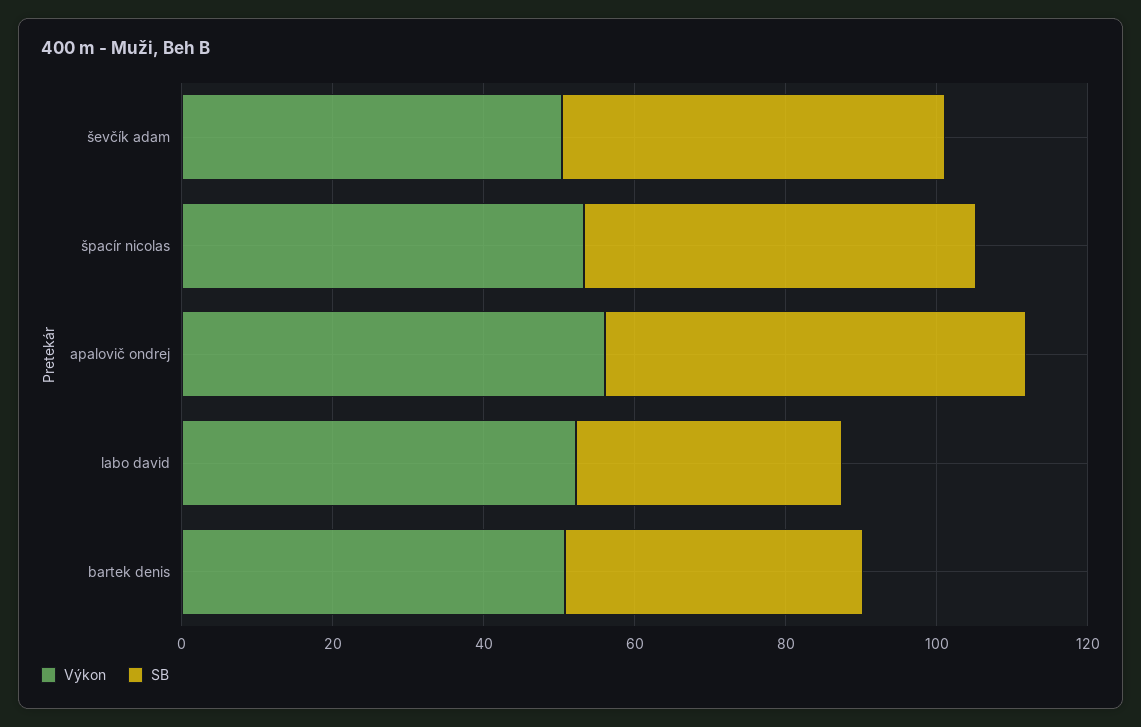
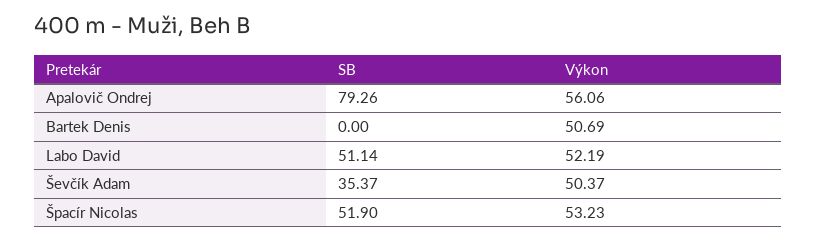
SB, ševčík adam: 50 -> 35.37
SB, apalovič ondrej: 55 -> 79.26
SB, labo david: 35 -> 51.14
SB, bartek denis: 40 -> 0

